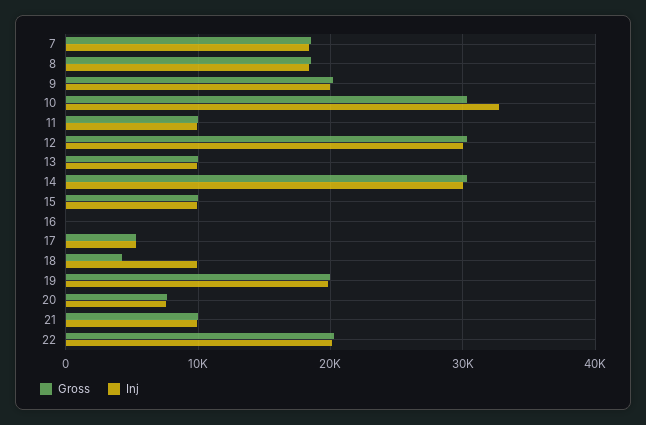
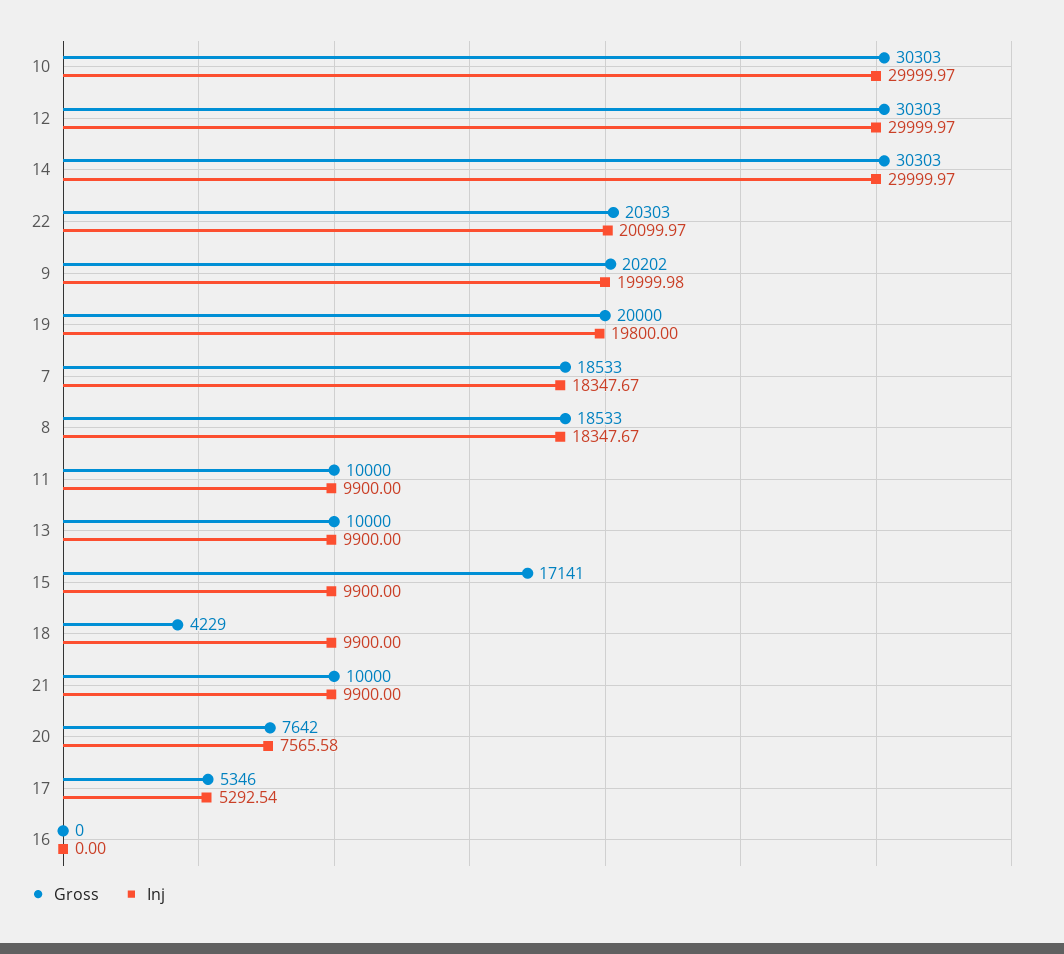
Inj, 10: 33000 -> 29999.97
Gross, 15: 10000 -> 17141

